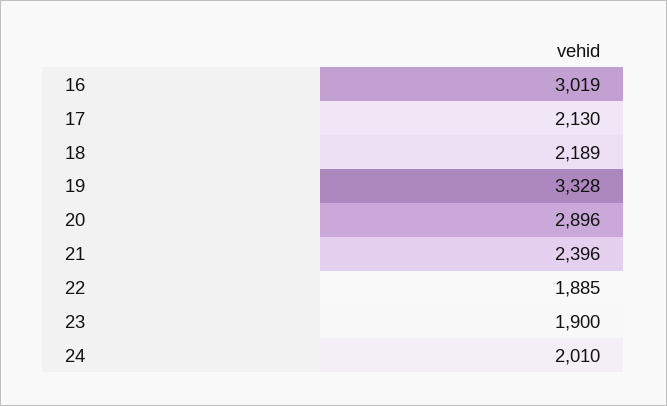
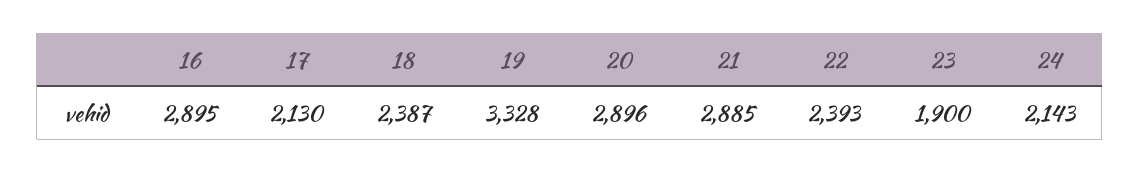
16: 3019 -> 2895
18: 2189 -> 2387
21: 2396 -> 2885
22: 1885 -> 2393
24: 2010 -> 2143

